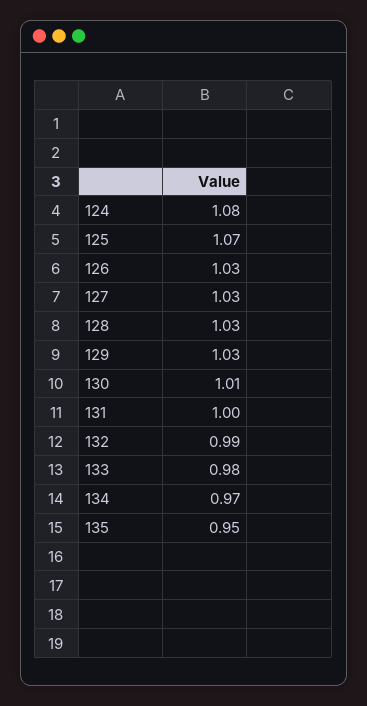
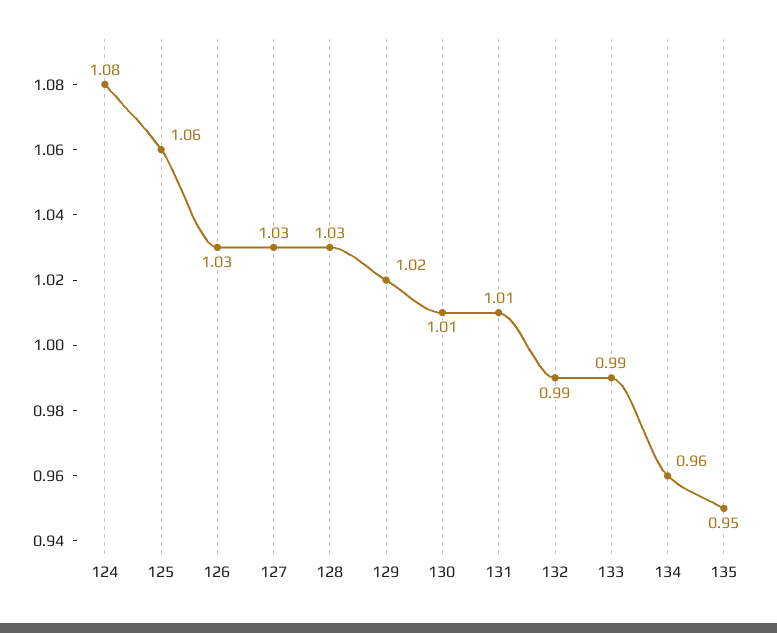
125: 1.07 -> 1.06
129: 1.03 -> 1.02
131: 1 -> 1.01
133: 0.98 -> 0.99
134: 0.97 -> 0.96

